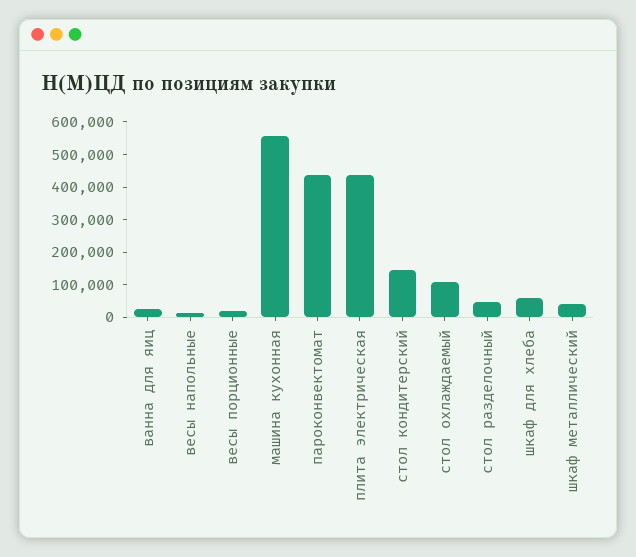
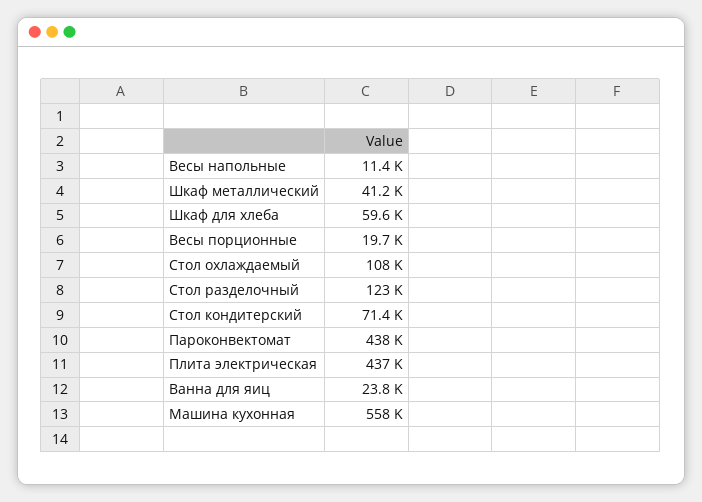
стол кондитерский: 150000 -> 71400
стол разделочный: 50000 -> 123000

